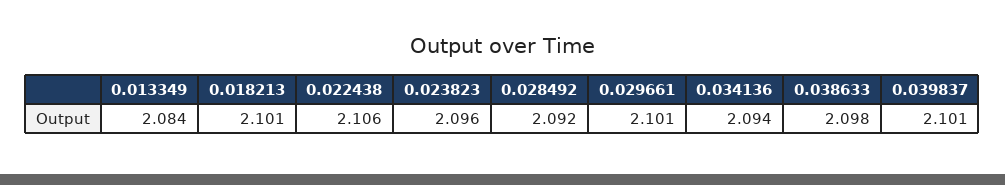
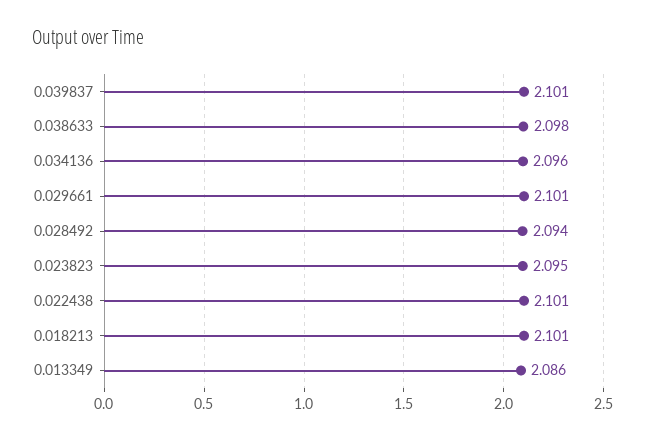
0.013349: 2.084 -> 2.086
0.022438: 2.106 -> 2.101
0.023823: 2.096 -> 2.095
0.028492: 2.092 -> 2.094
0.034136: 2.094 -> 2.096

